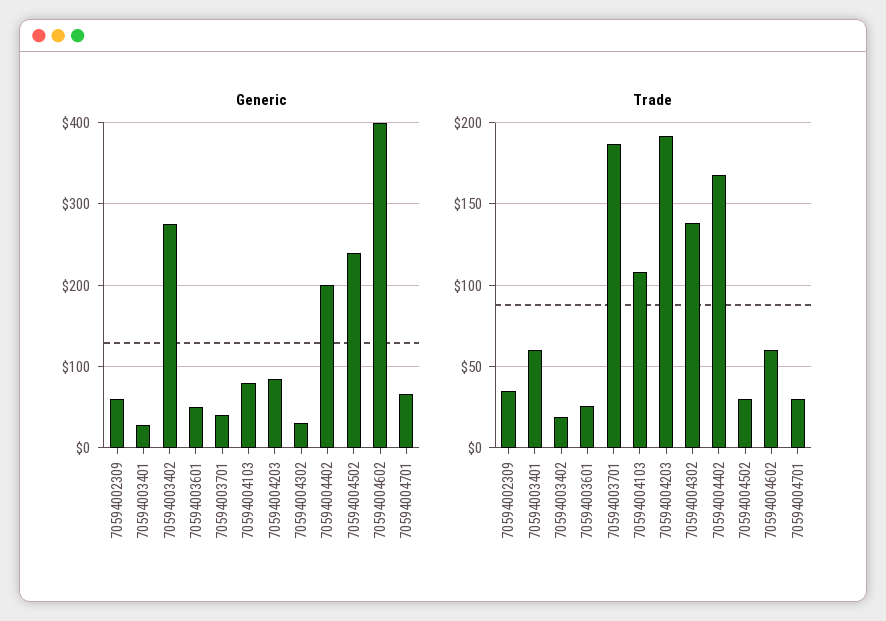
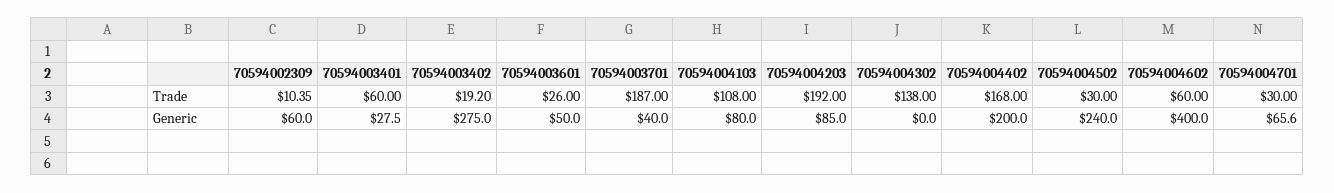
Generic, 70594004302: 30 -> 0
Trade, 70594002309: 35 -> 10.35

